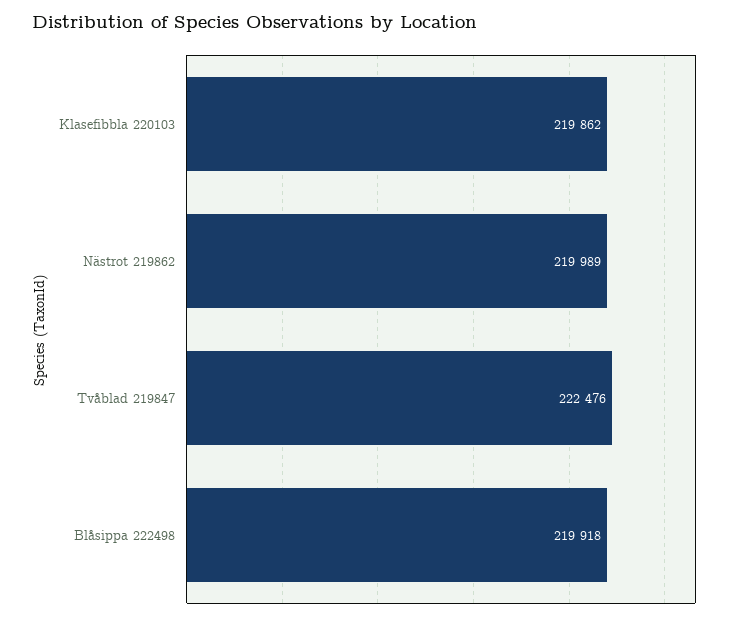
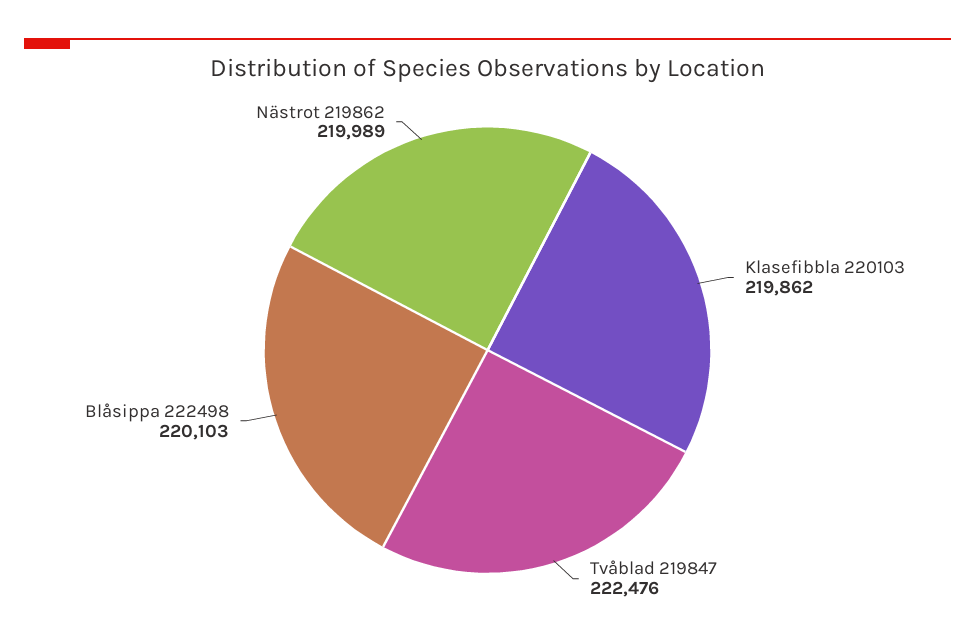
Blåsippa 222498: 219918 -> 220103

